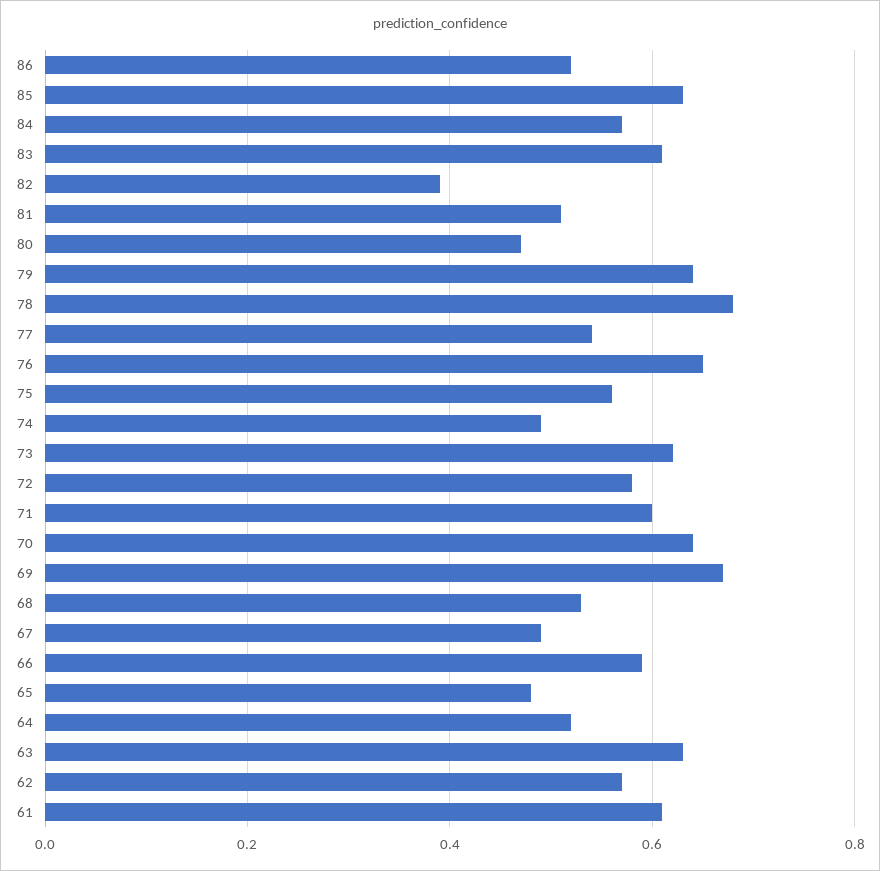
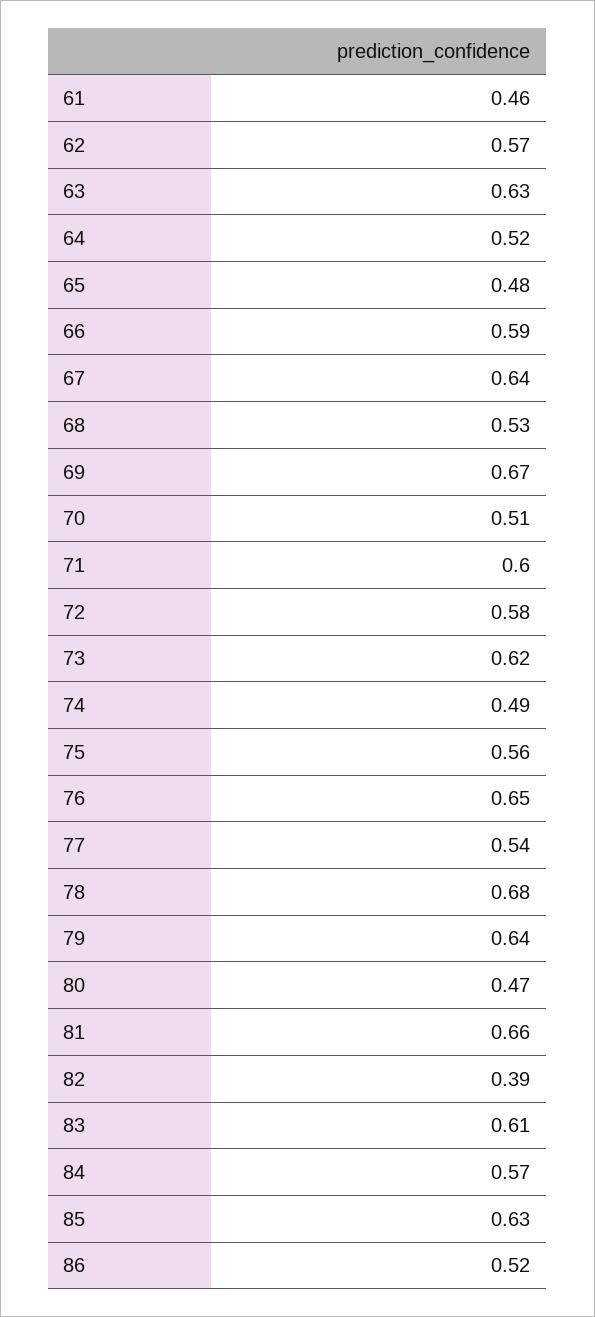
81: 0.5 -> 0.66
70: 0.65 -> 0.51
67: 0.5 -> 0.64
61: 0.6 -> 0.46

